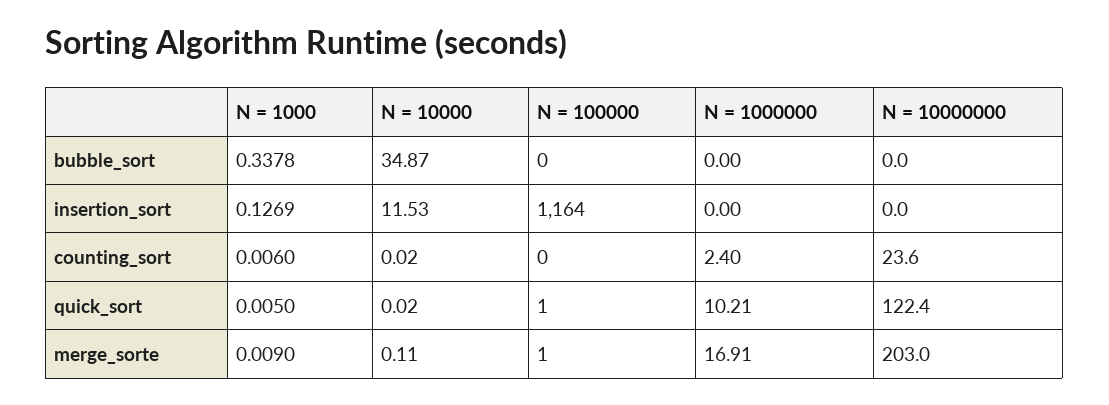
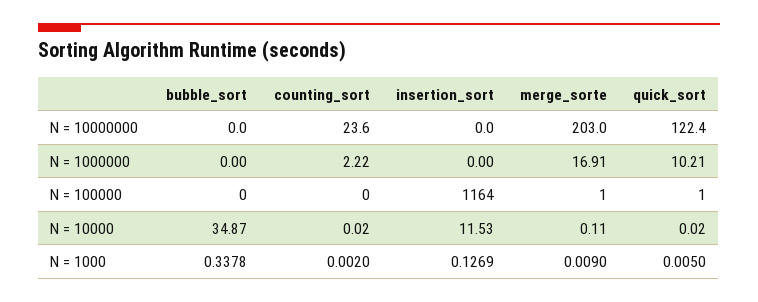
N = 1000, counting_sort: 0.006 -> 0.002
N = 1000000, counting_sort: 2.4 -> 2.22

